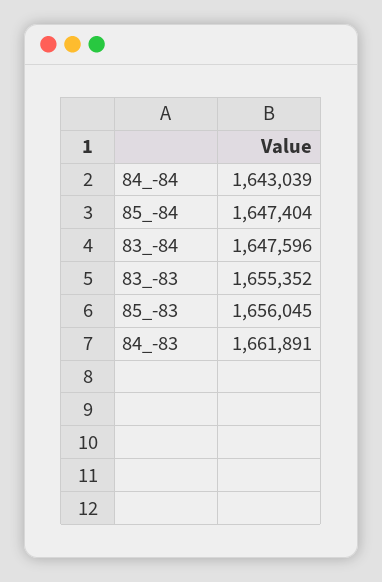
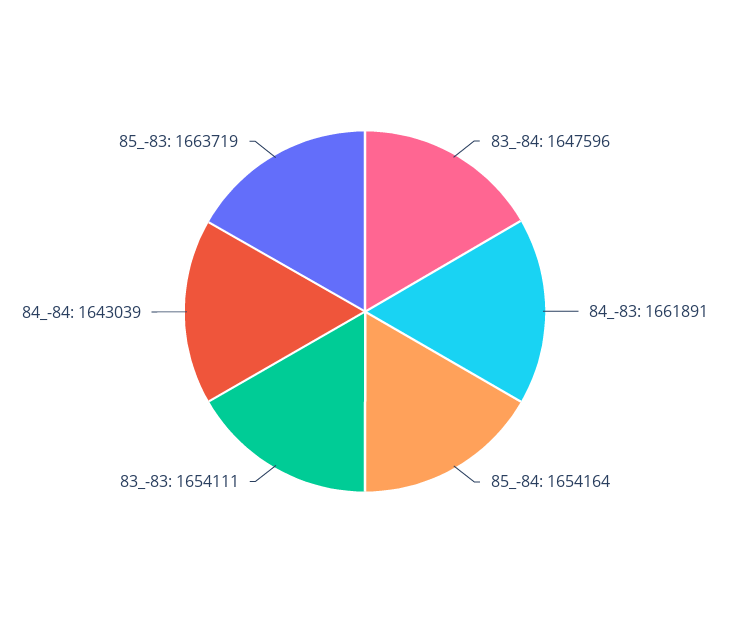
85_-84: 1647404 -> 1654164
83_-83: 1655352 -> 1654111
85_-83: 1656045 -> 1663719

